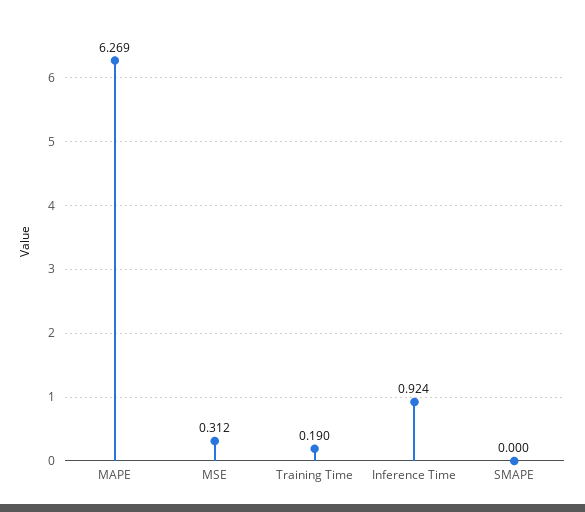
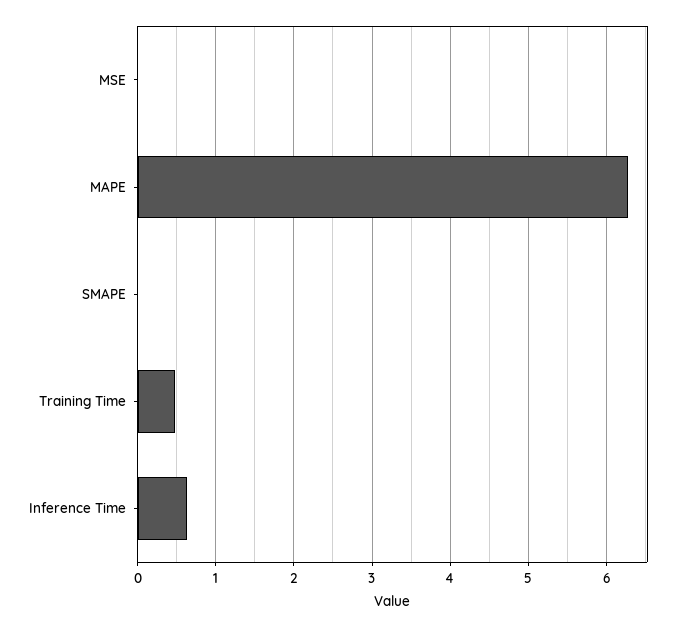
MSE: 0.312 -> 0
Training Time: 0.19 -> 0.5
Inference Time: 0.924 -> 0.6

